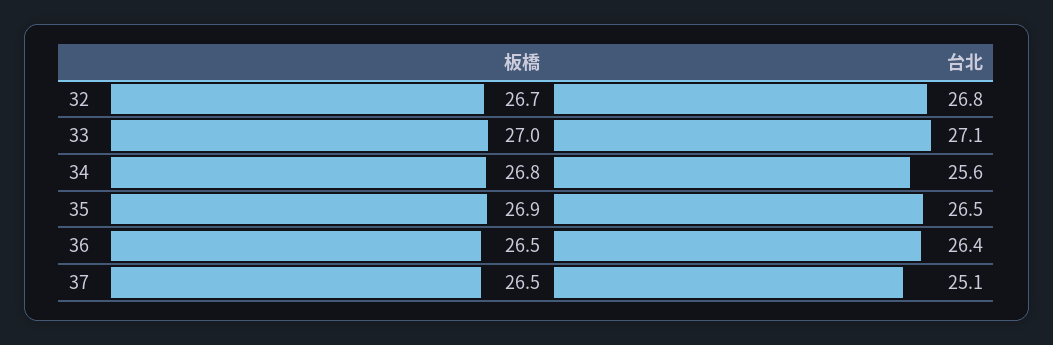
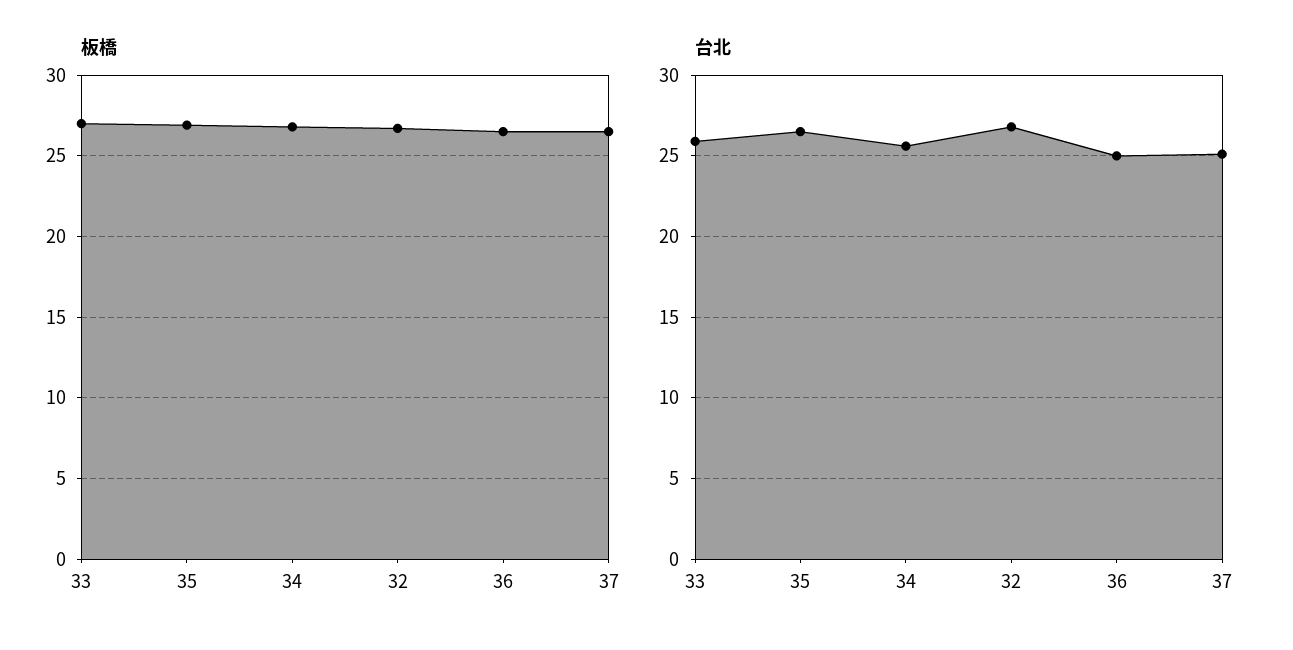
台北, 33: 27.1 -> 26
台北, 36: 26.4 -> 25

